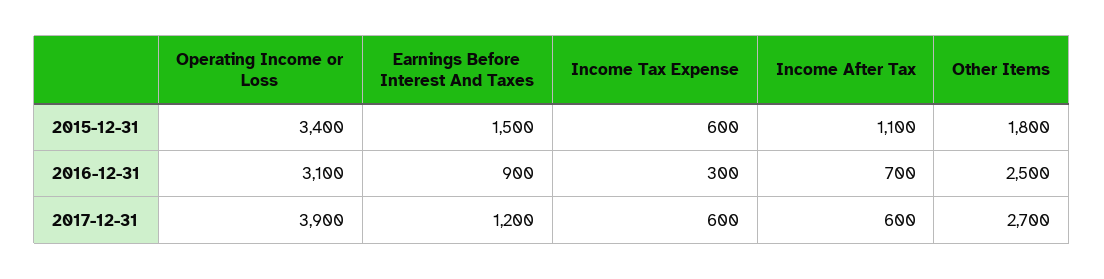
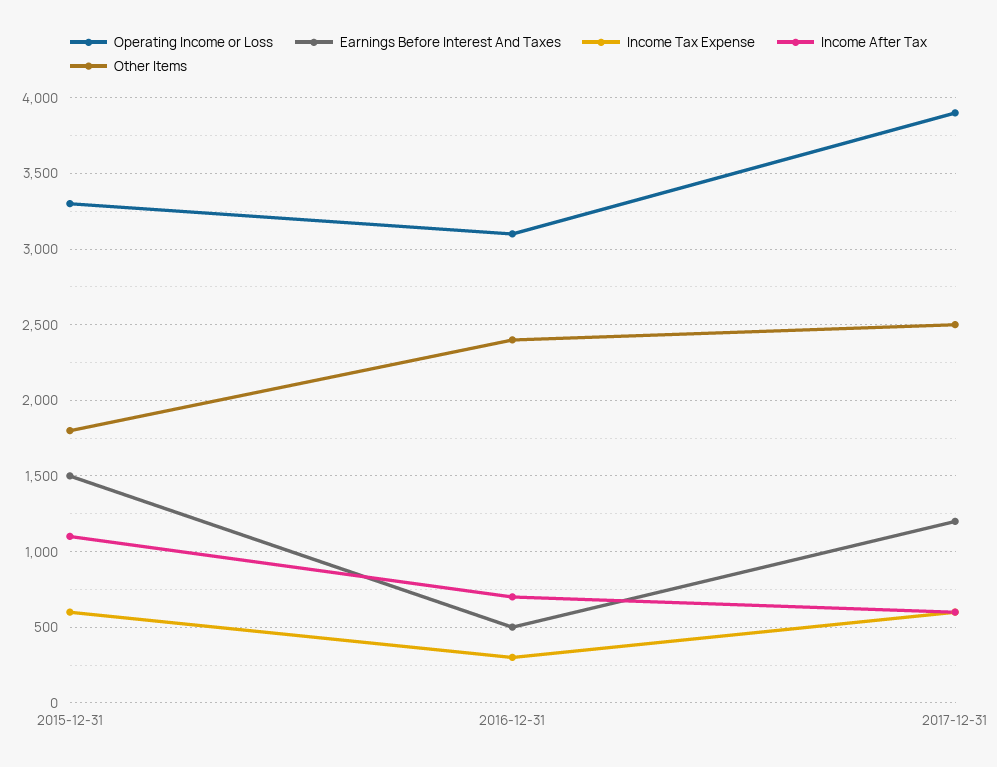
Operating Income or Loss, 2015-12-31: 3400 -> 3300
Earnings Before Interest And Taxes, 2016-12-31: 900 -> 500
Other Items, 2016-12-31: 2500 -> 2400
Other Items, 2017-12-31: 2700 -> 2500

